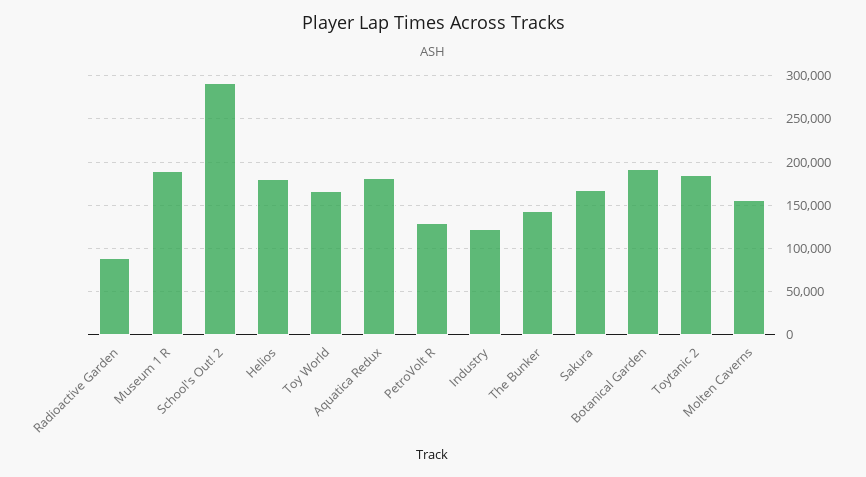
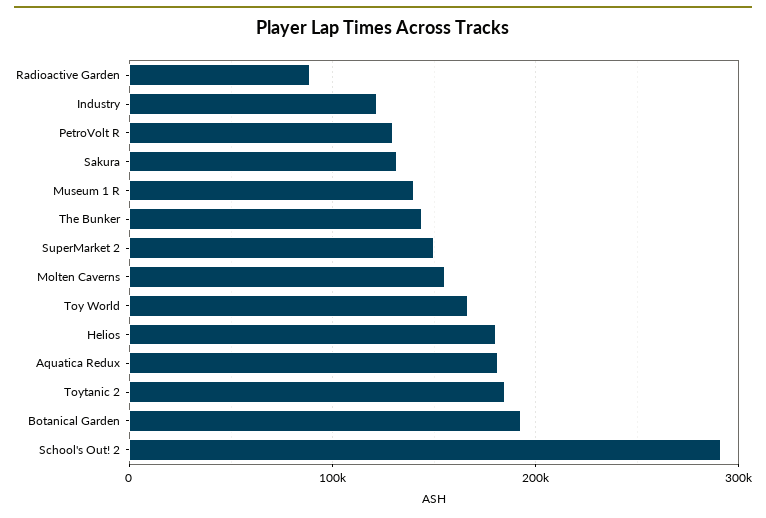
Museum 1 R: 190000 -> 140000
Sakura: 170000 -> 130000
SuperMarket 2: none -> 150000

